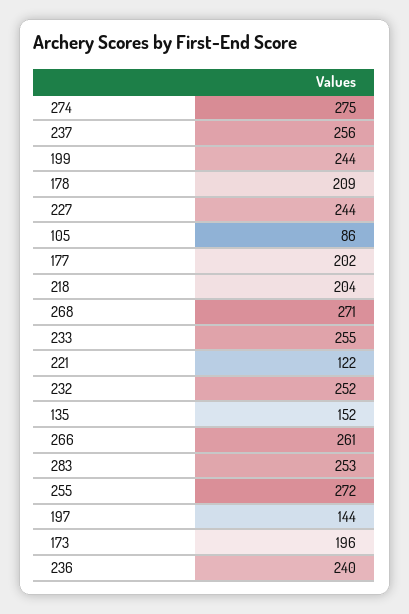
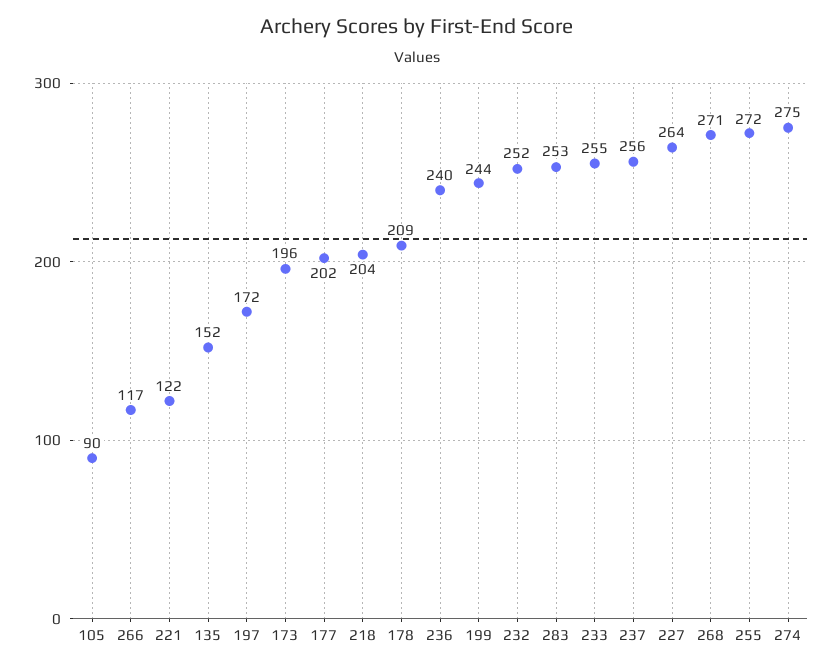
227: 244 -> 264
105: 86 -> 90
266: 261 -> 117
197: 144 -> 172

